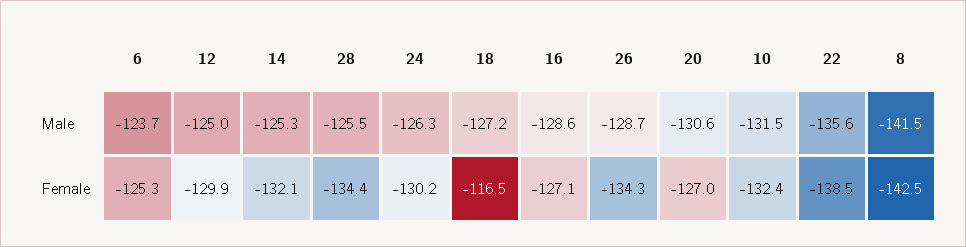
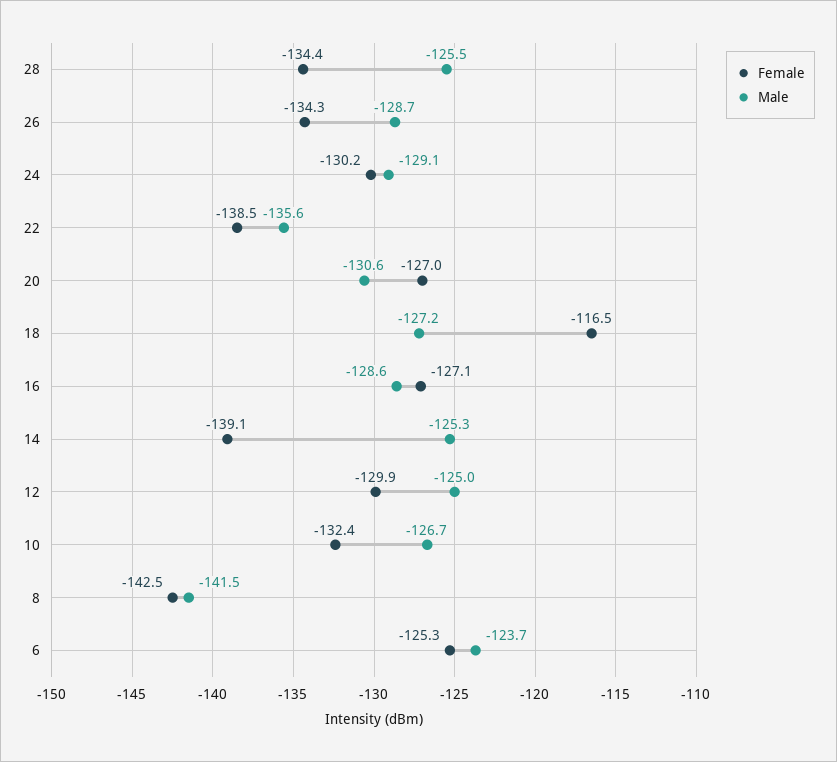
Male, 24: -126.3 -> -129.1
Male, 10: -131.5 -> -126.7
Female, 14: -132.1 -> -139.1

